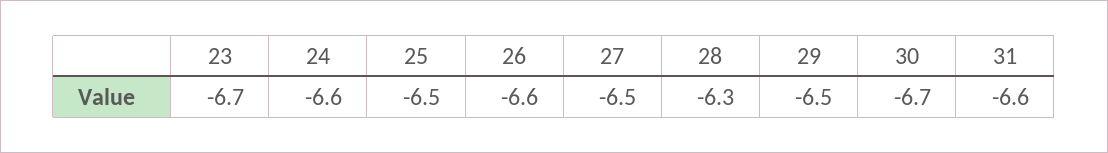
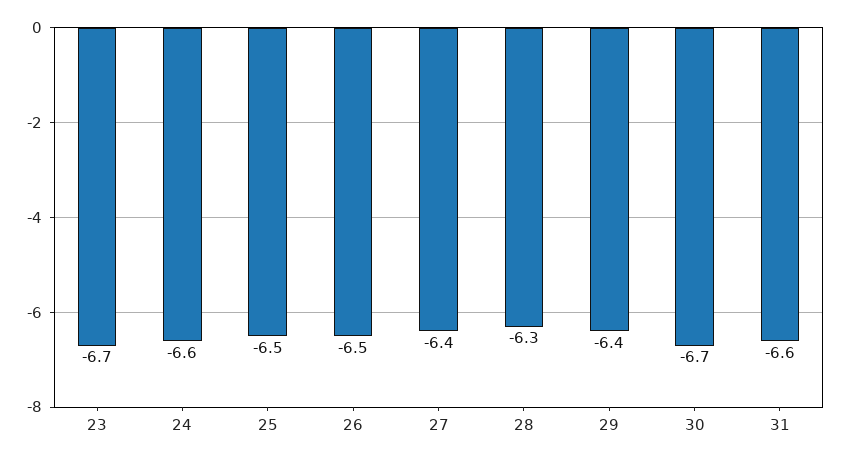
26: -6.6 -> -6.5
27: -6.5 -> -6.4
29: -6.5 -> -6.4

